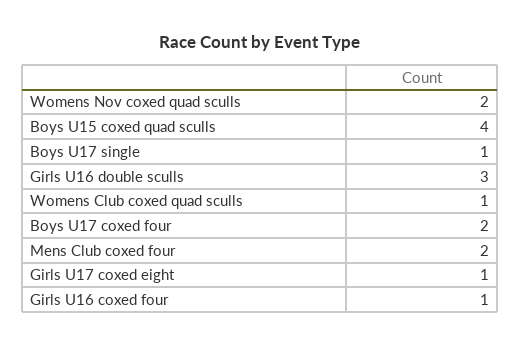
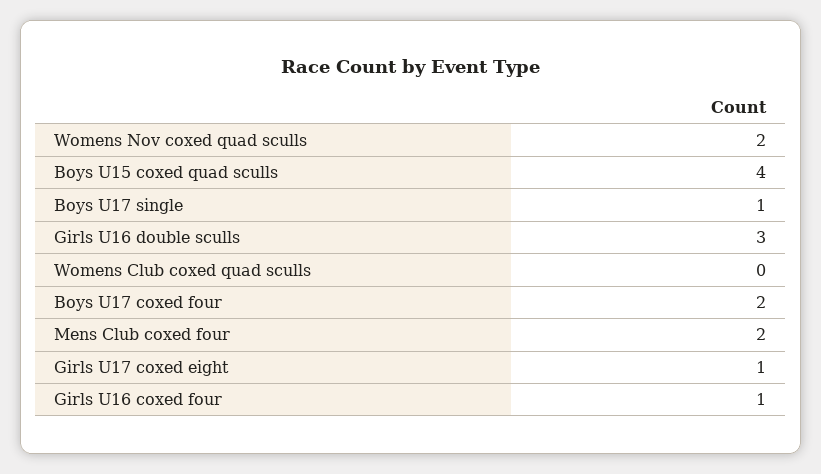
Womens Club coxed quad sculls: 1 -> 0

